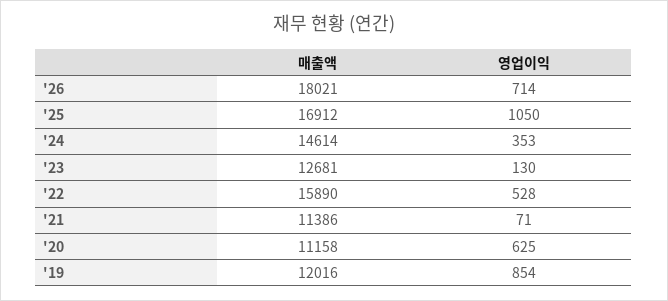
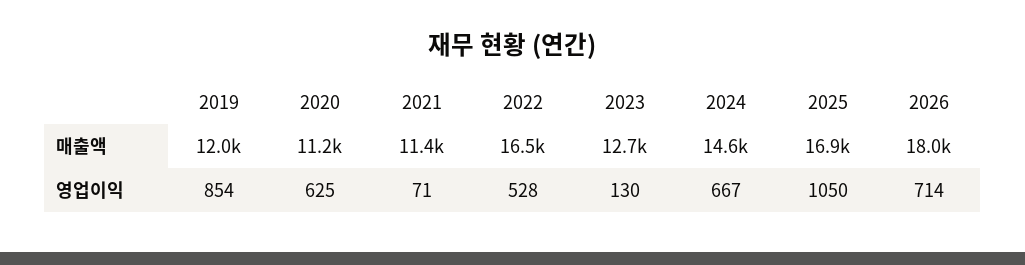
영업이익, '24: 353 -> 667
매출액, '22: 15890 -> 16500

